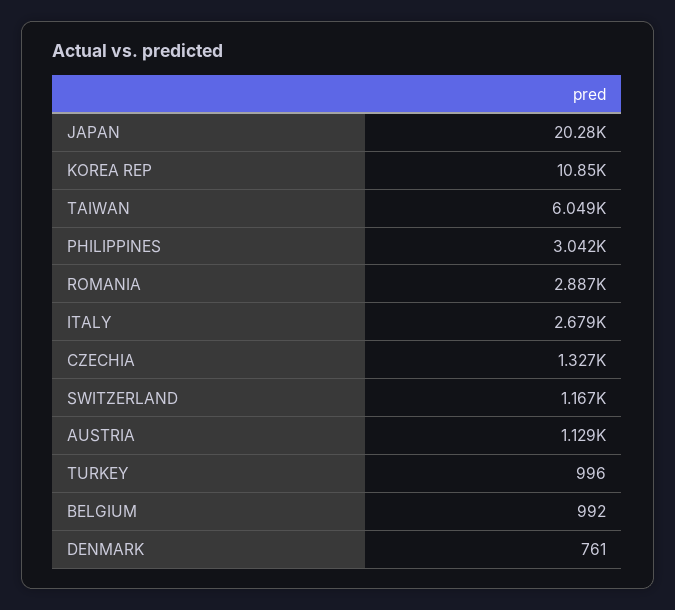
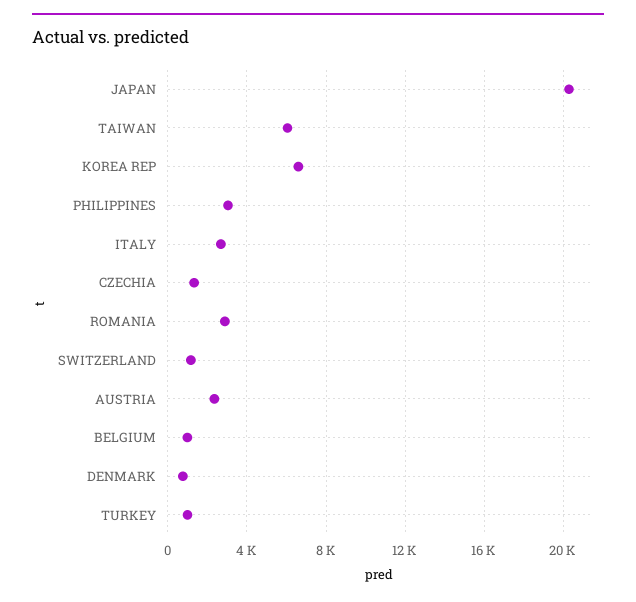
KOREA REP: 10850 -> 6500
AUSTRIA: 1129 -> 2500

